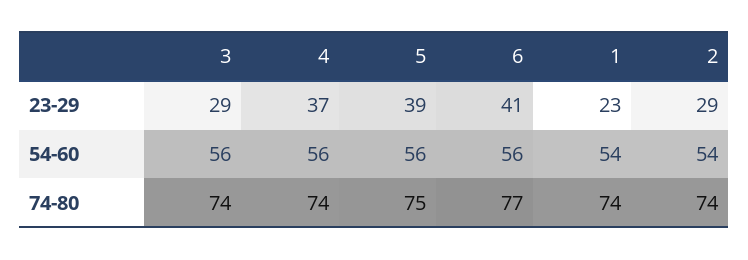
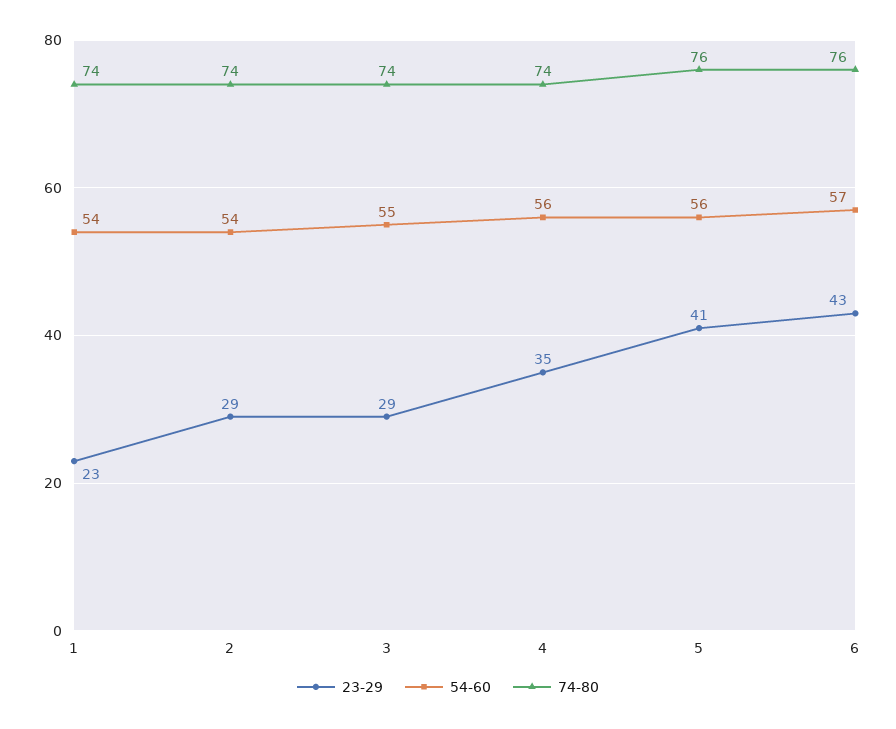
23-29, 4: 37 -> 35
23-29, 5: 39 -> 41
23-29, 6: 41 -> 43
54-60, 3: 56 -> 55
54-60, 6: 56 -> 57
74-80, 5: 75 -> 76
74-80, 6: 77 -> 76

